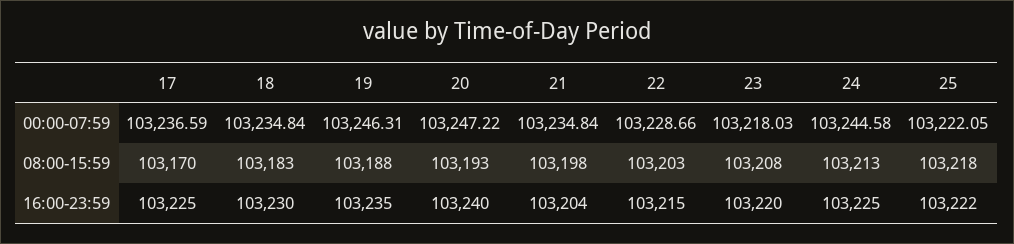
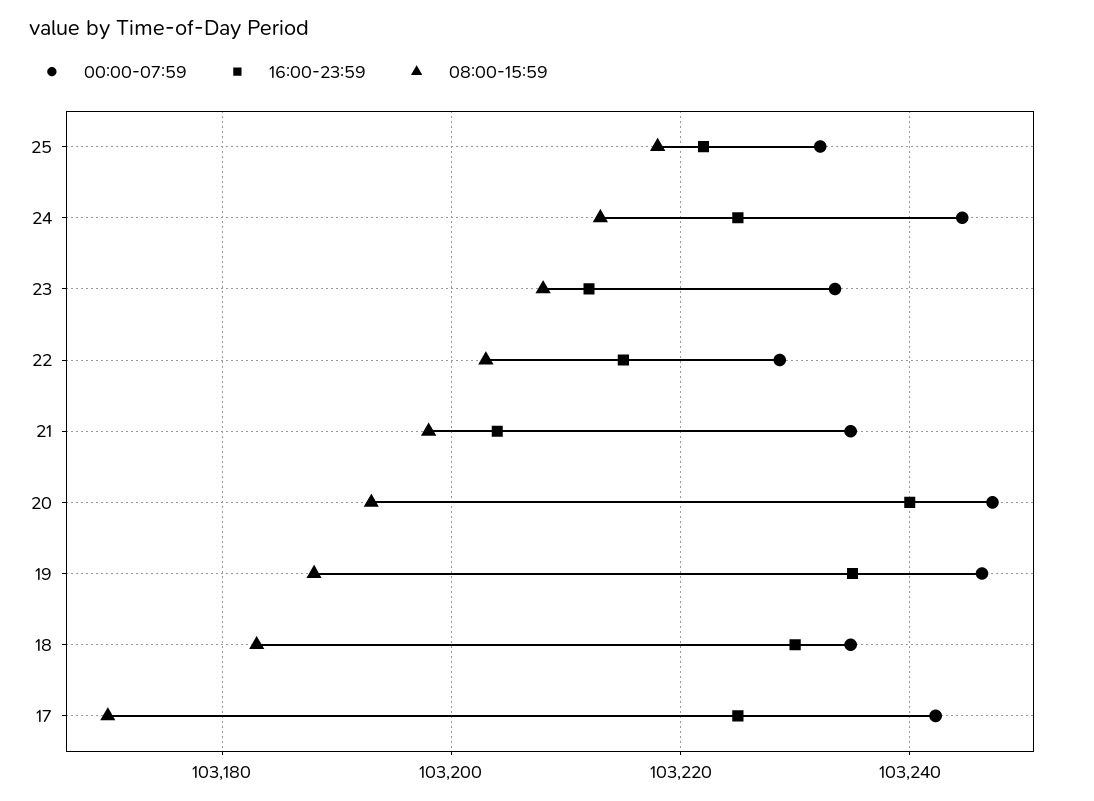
00:00-07:59, 17: 103236.59 -> 103242
00:00-07:59, 23: 103218.03 -> 103234
00:00-07:59, 25: 103222.05 -> 103232
16:00-23:59, 23: 103220 -> 103212

